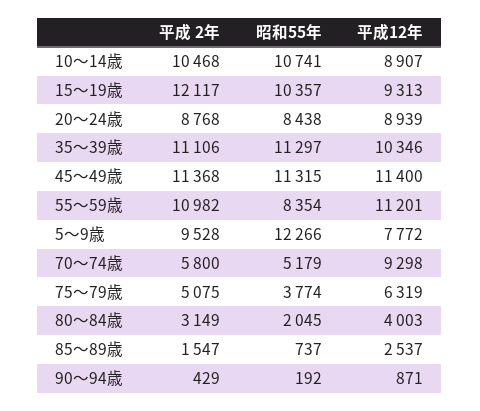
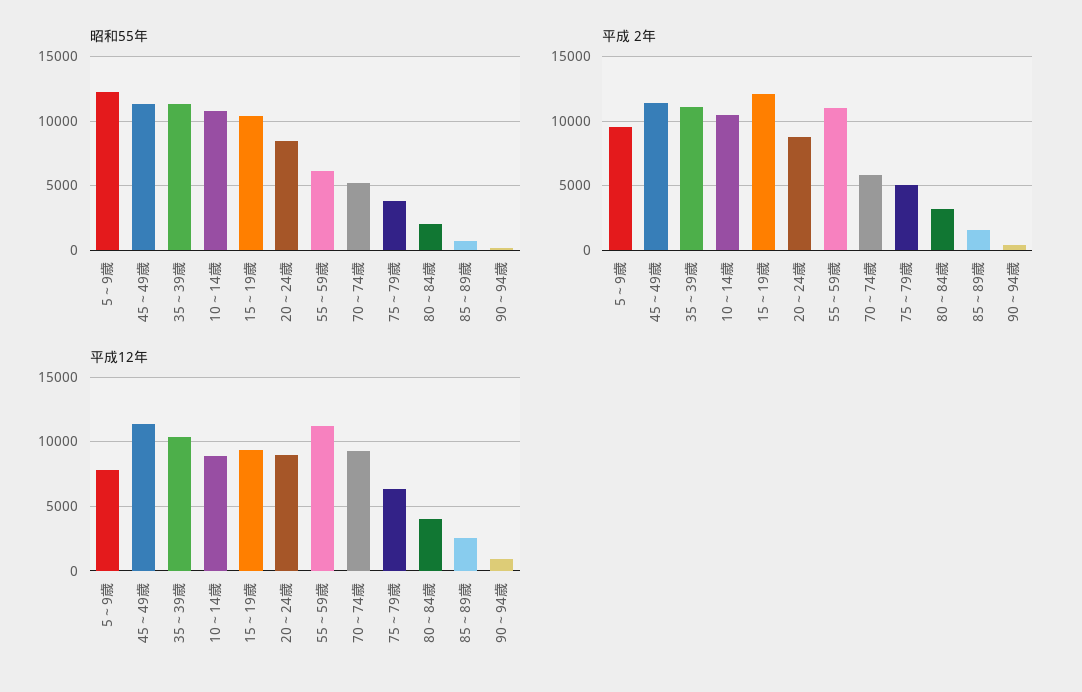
昭和55年, 55～59歳: 8354 -> 6000

